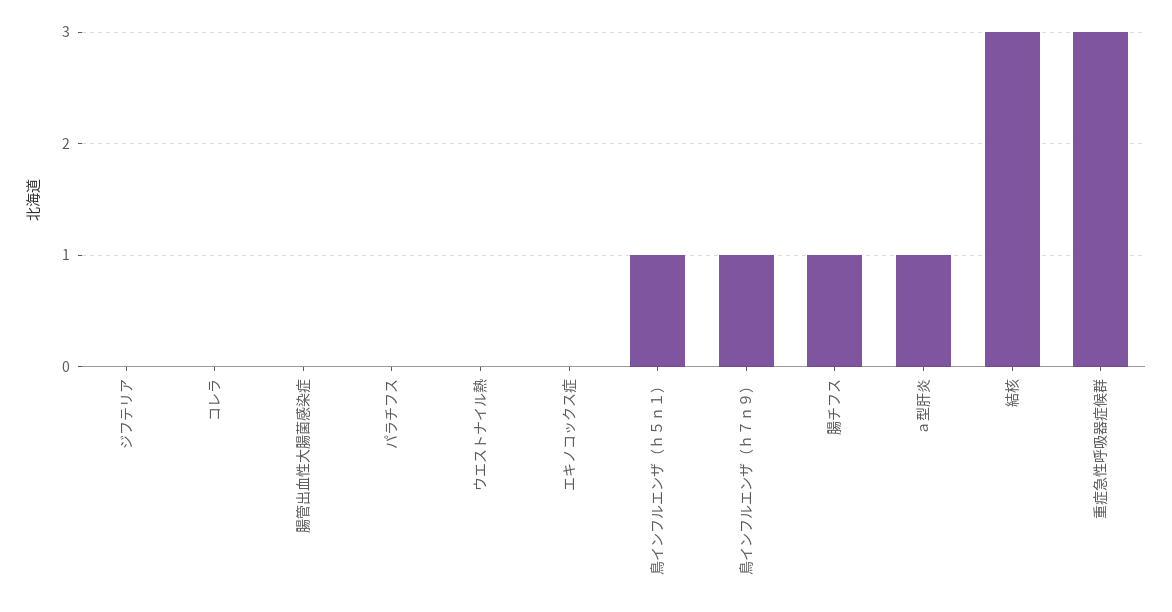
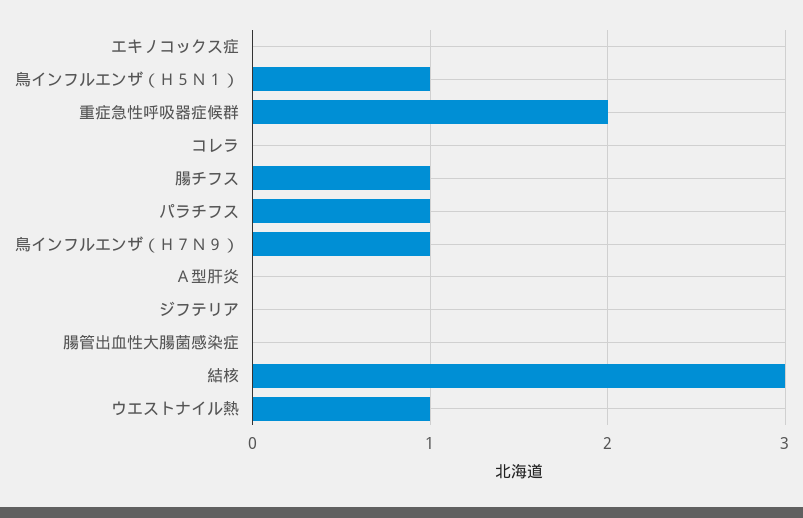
パラチフス: 0 -> 1
ウエストナイル熱: 0 -> 1
ａ型肝炎: 1 -> 0
重症急性呼吸器症候群: 3 -> 2

